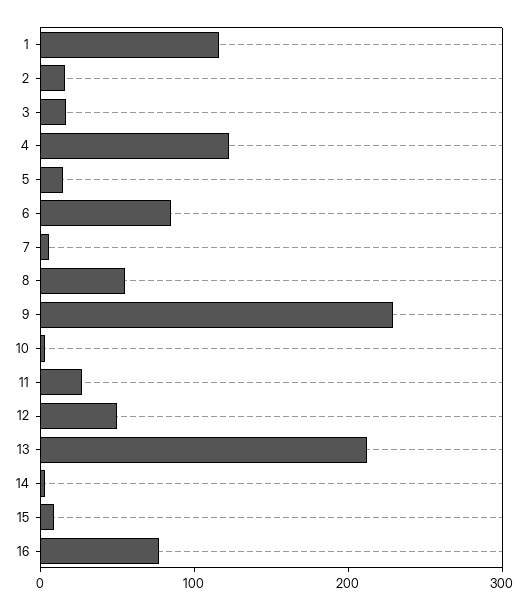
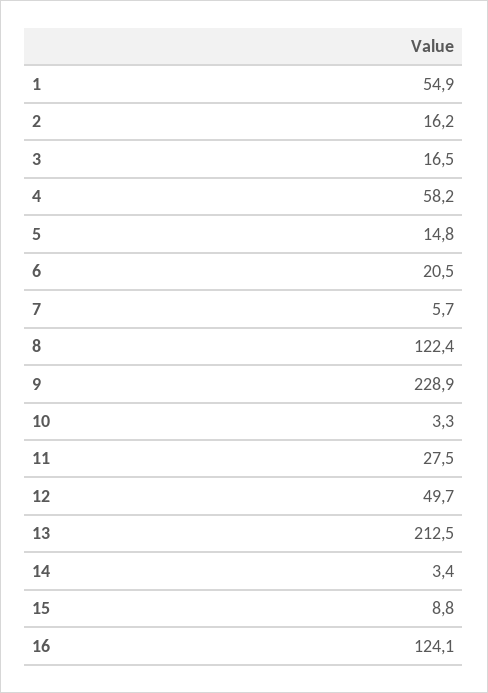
1: 120 -> 54.9
4: 120 -> 58.2
6: 80 -> 20.5
8: 60 -> 122.4
16: 80 -> 124.1

